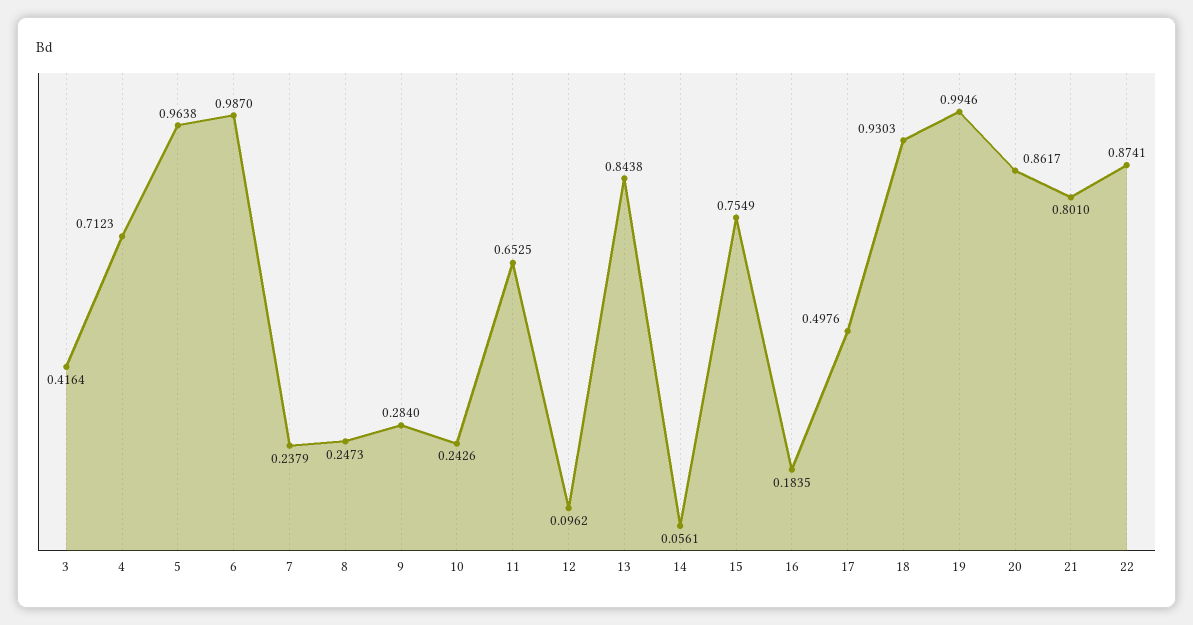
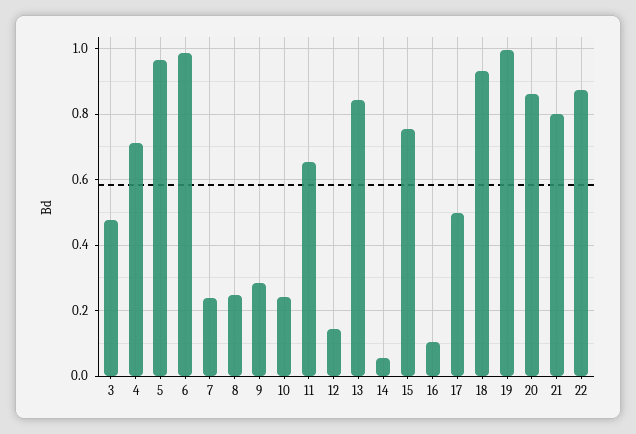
3: 0.4164 -> 0.48
12: 0.0962 -> 0.14
16: 0.1835 -> 0.1

